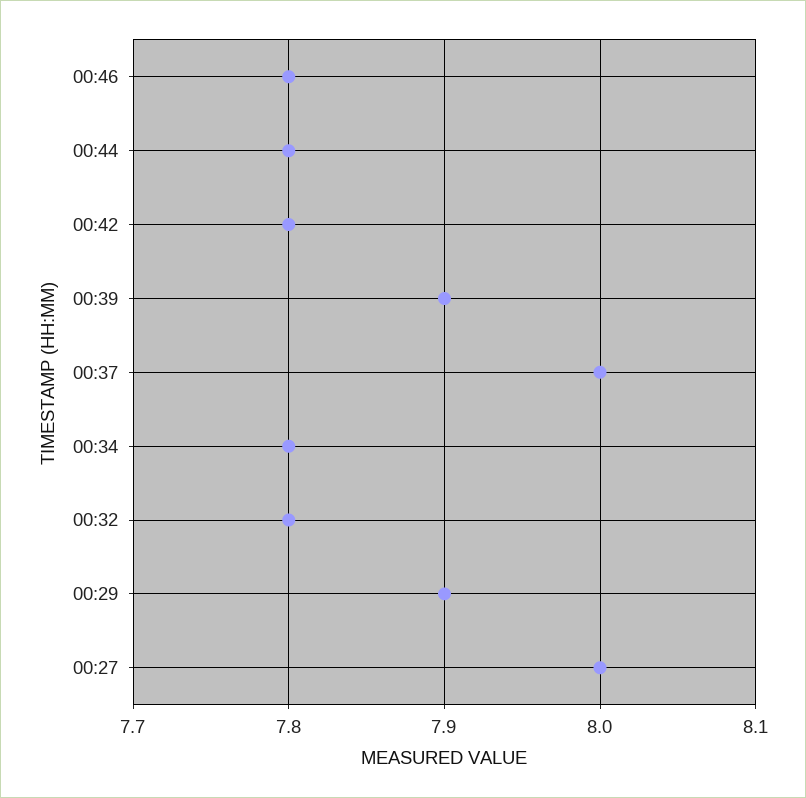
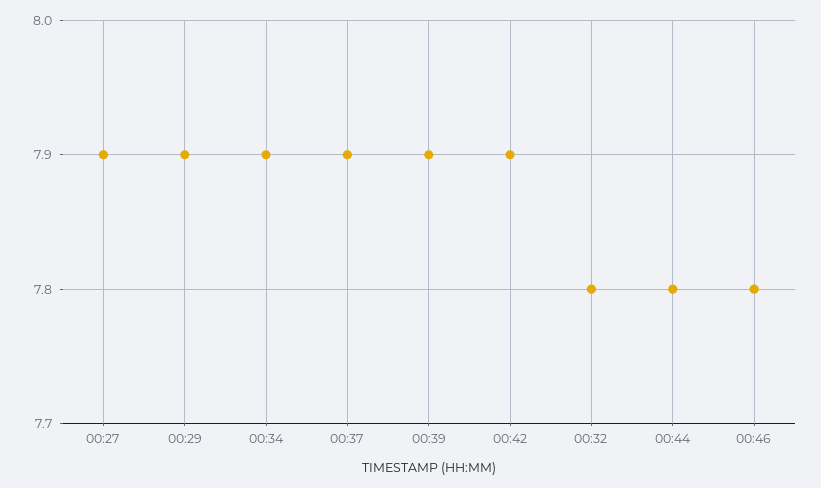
00:42: 7.8 -> 7.9
00:37: 8 -> 7.9
00:34: 7.8 -> 7.9
00:27: 8 -> 7.9

